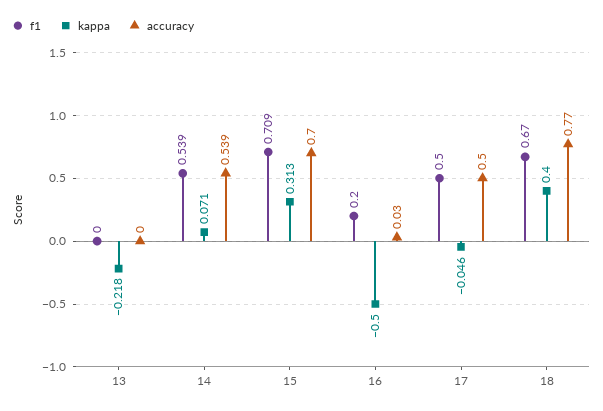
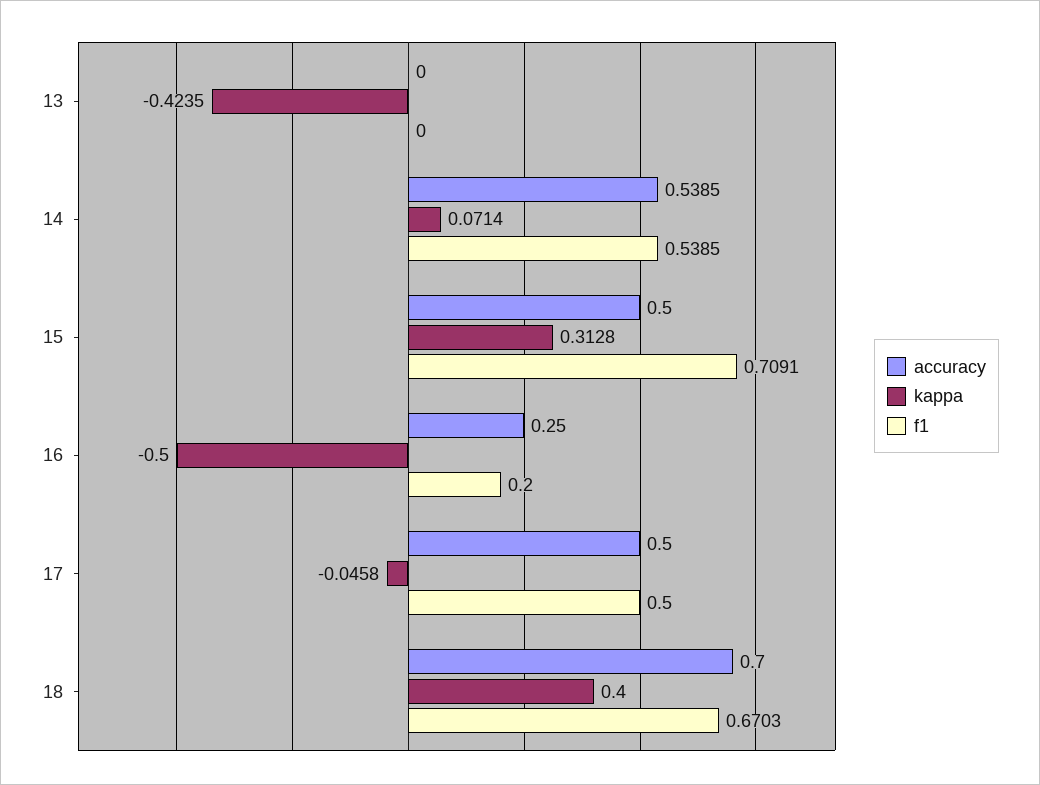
kappa, 13: -0.218 -> -0.4235
accuracy, 15: 0.7 -> 0.5
accuracy, 16: 0.03 -> 0.25
accuracy, 18: 0.77 -> 0.7

